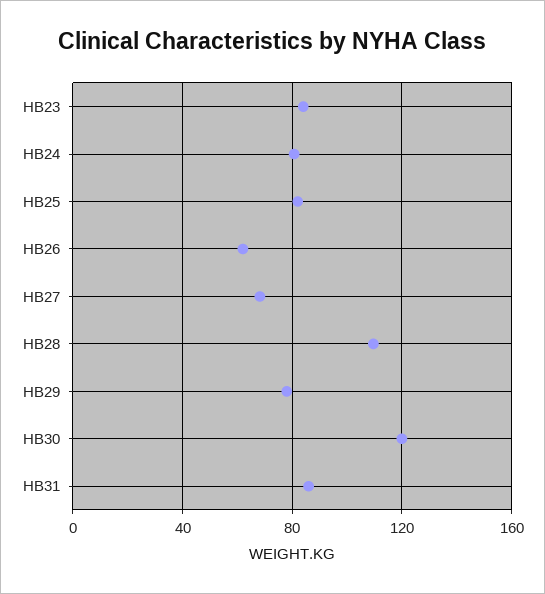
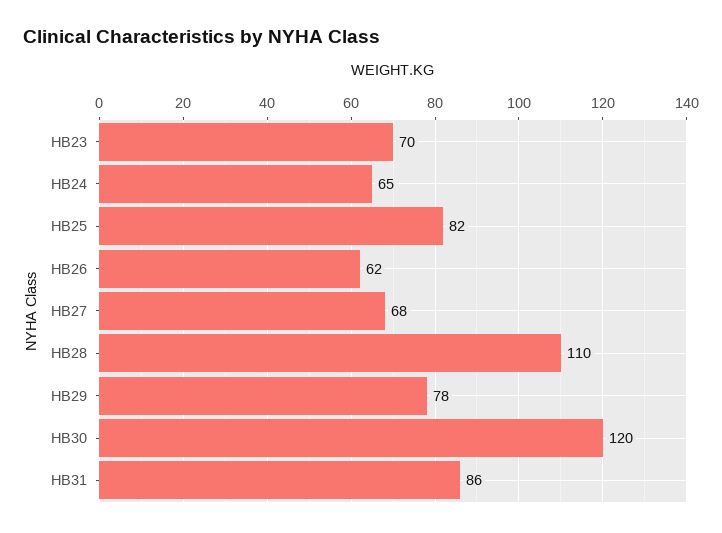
HB23: 85 -> 70
HB24: 80 -> 65

